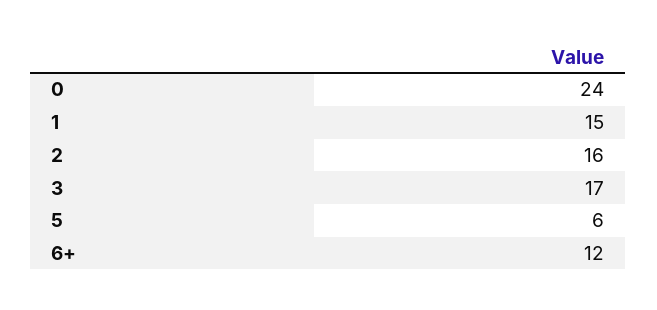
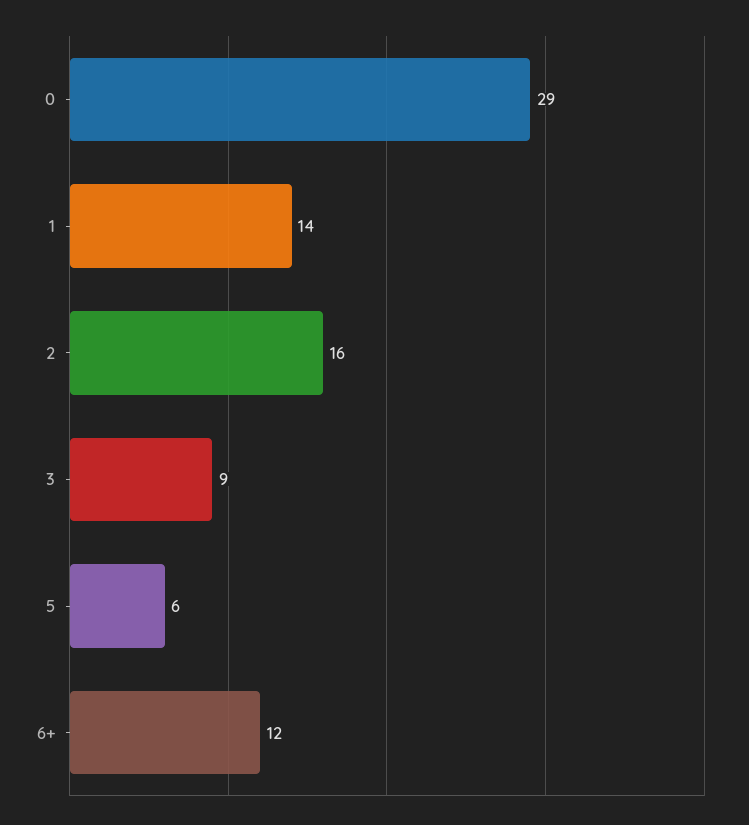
0: 24 -> 29
1: 15 -> 14
3: 17 -> 9

